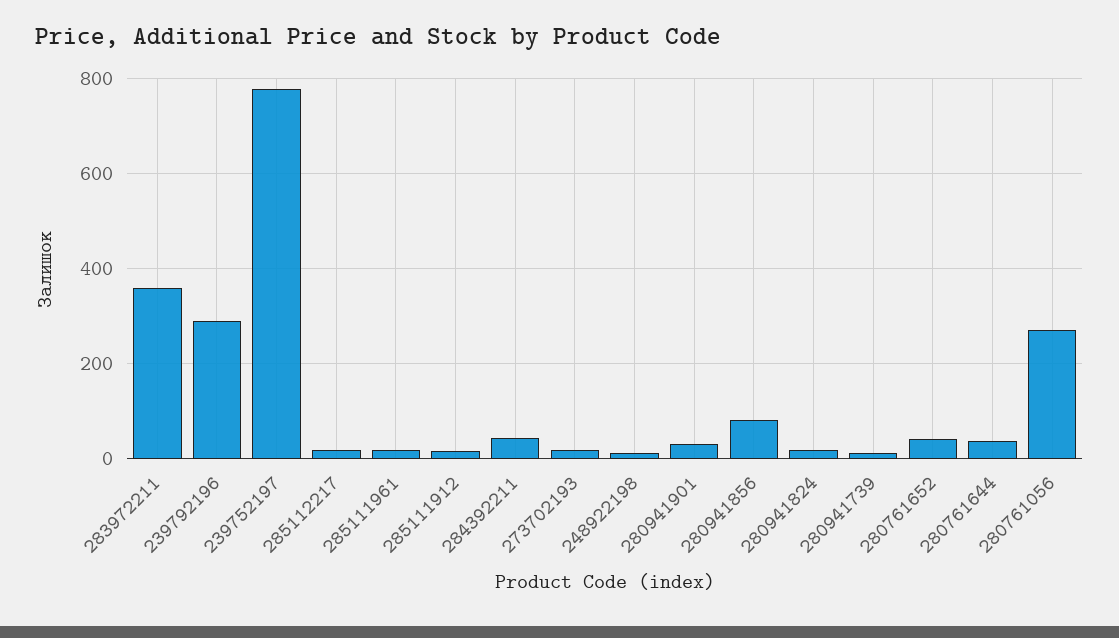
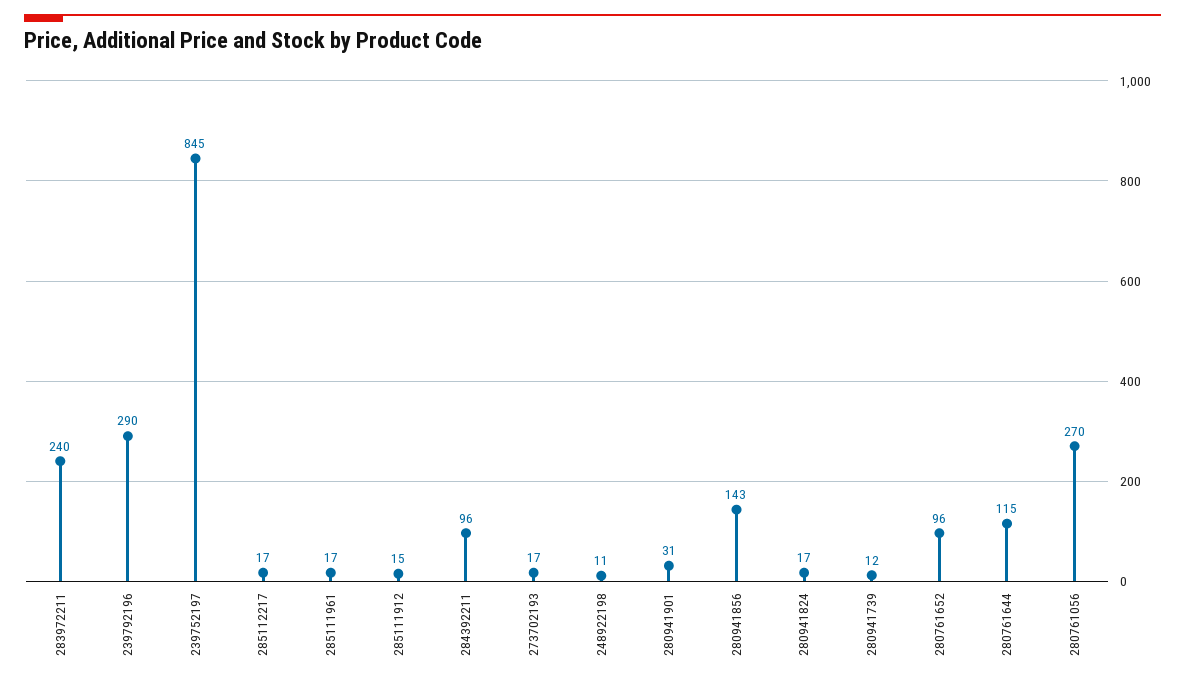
283972211: 360 -> 240
239752197: 780 -> 845
284392211: 40 -> 96
280941856: 80 -> 143
280761652: 40 -> 96
280761644: 40 -> 115

